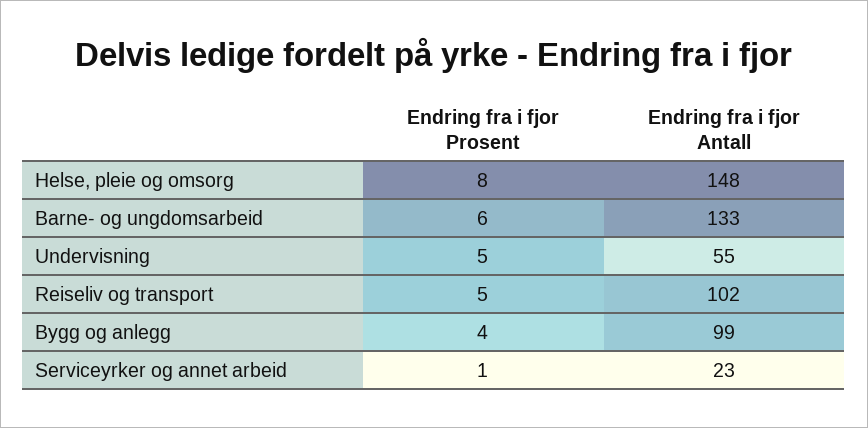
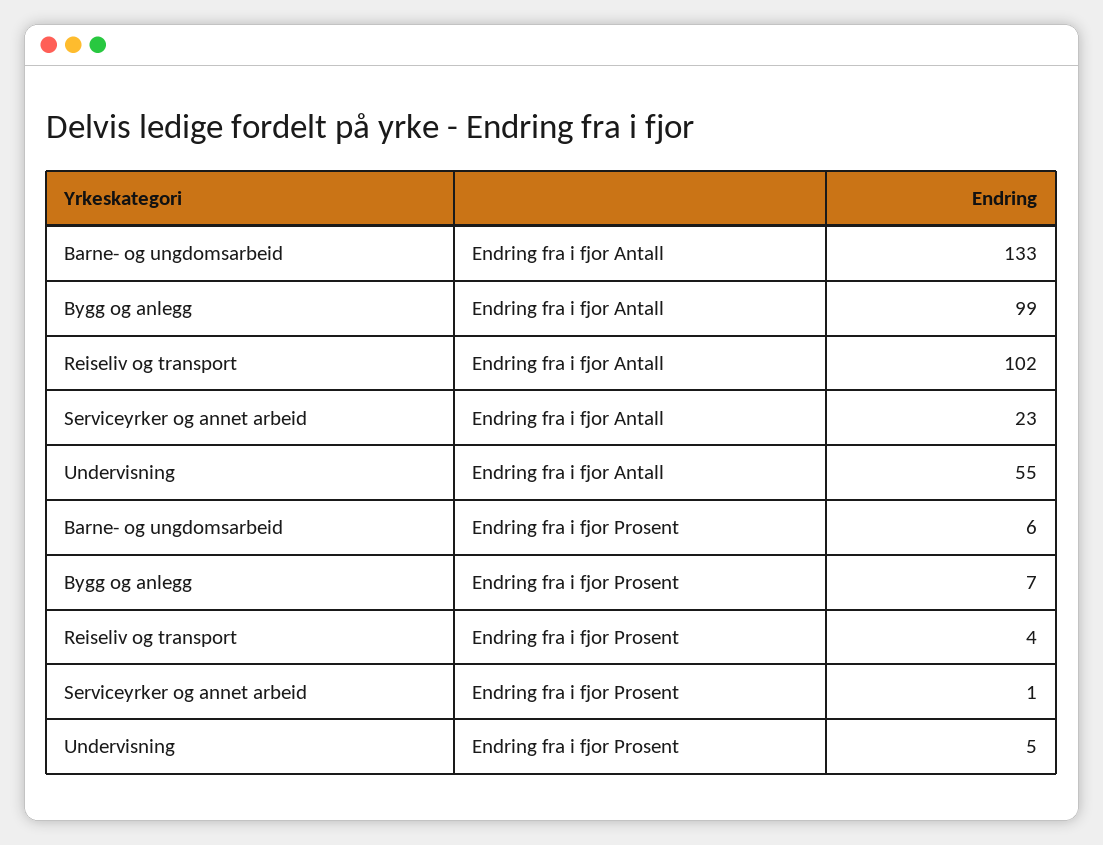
Endring fra i fjor Prosent, Helse, pleie og omsorg: 8 -> none
Endring fra i fjor Antall, Helse, pleie og omsorg: 148 -> none
Endring fra i fjor Prosent, Reiseliv og transport: 5 -> 4
Endring fra i fjor Prosent, Bygg og anlegg: 4 -> 7

